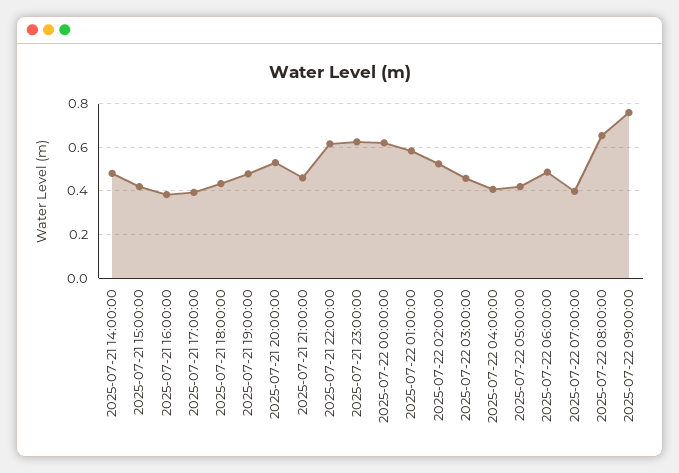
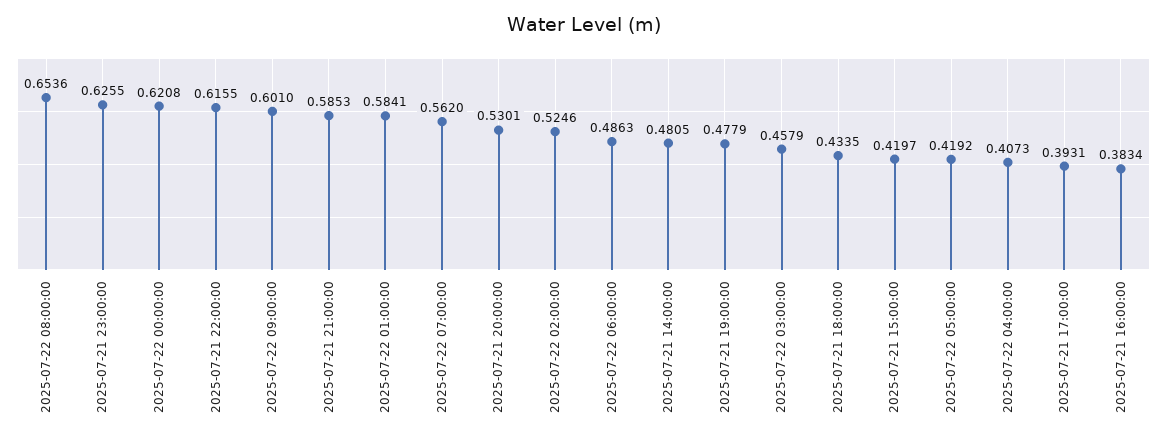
2025-07-21 21:00:00: 0.45 -> 0.5853
2025-07-22 07:00:00: 0.4 -> 0.562
2025-07-22 09:00:00: 0.75 -> 0.601

